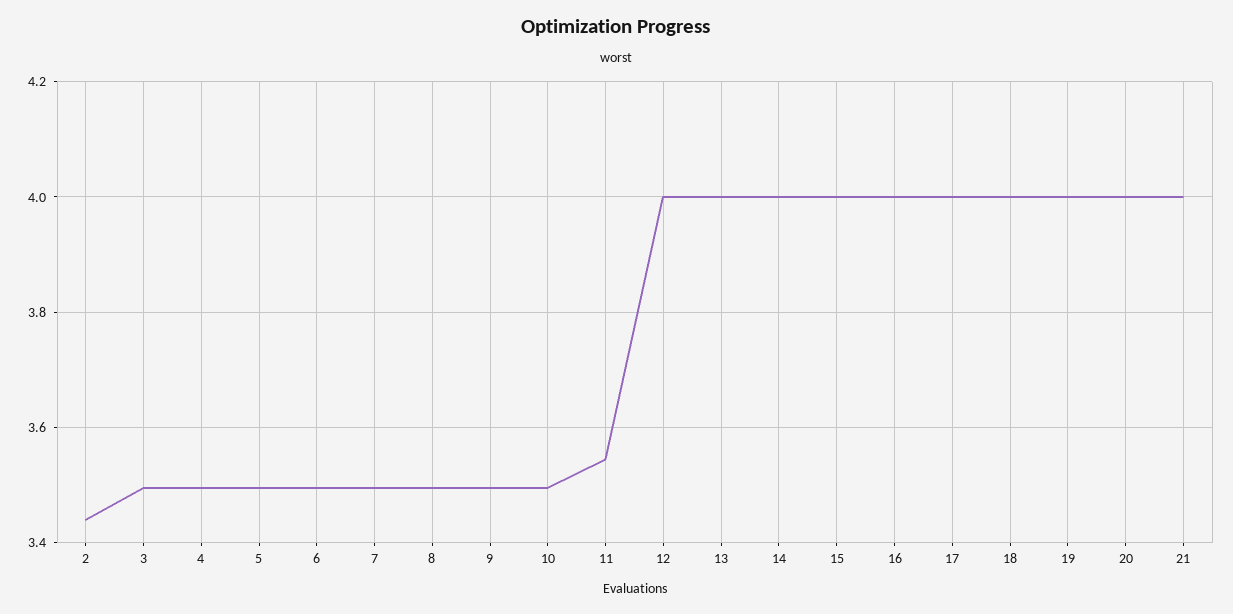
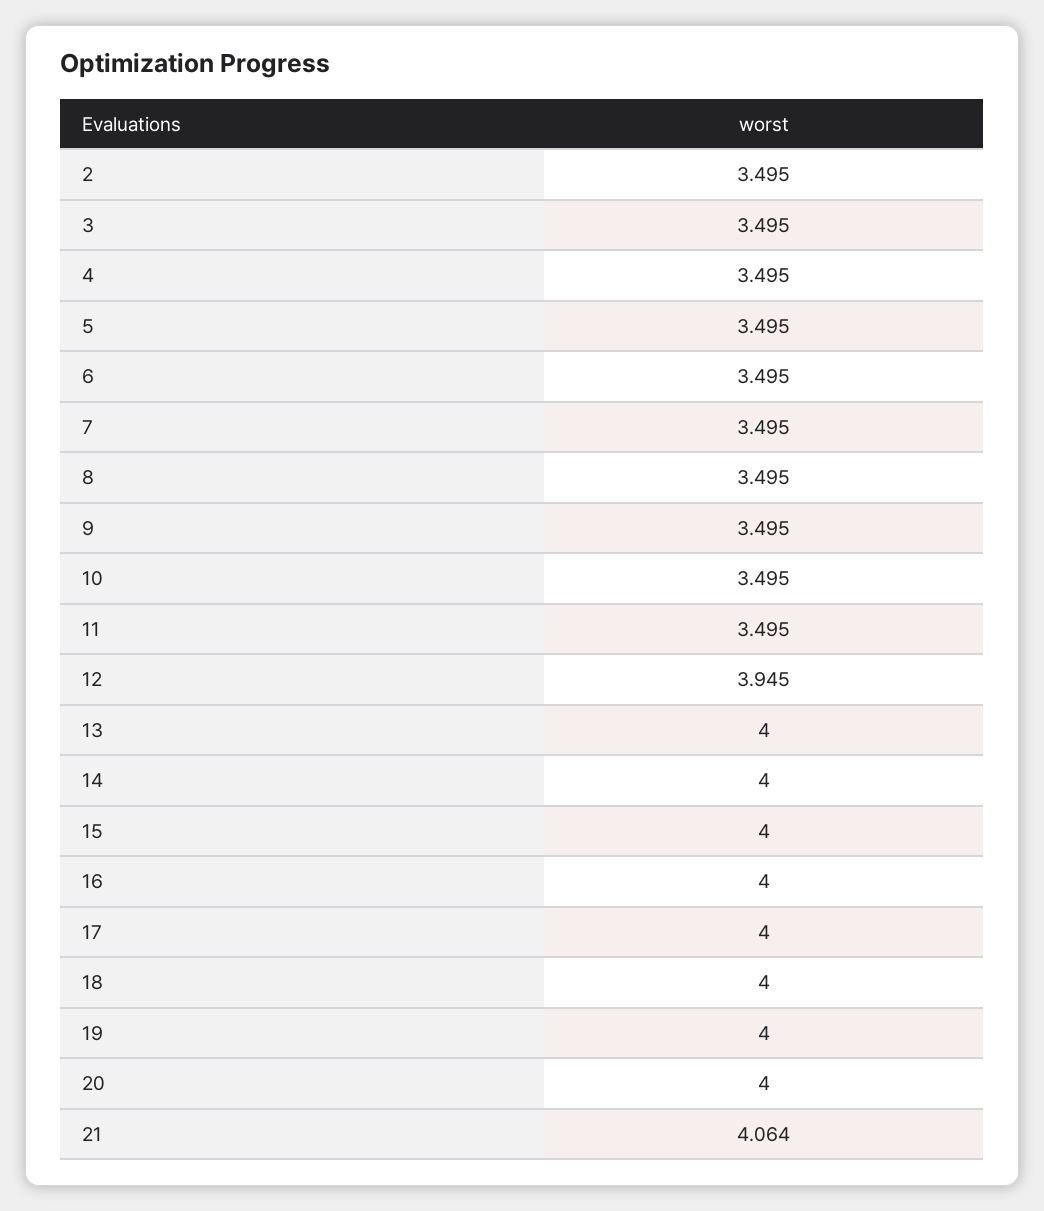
2: 3.44 -> 3.495
11: 3.54 -> 3.495
12: 4 -> 3.945
21: 4 -> 4.064

